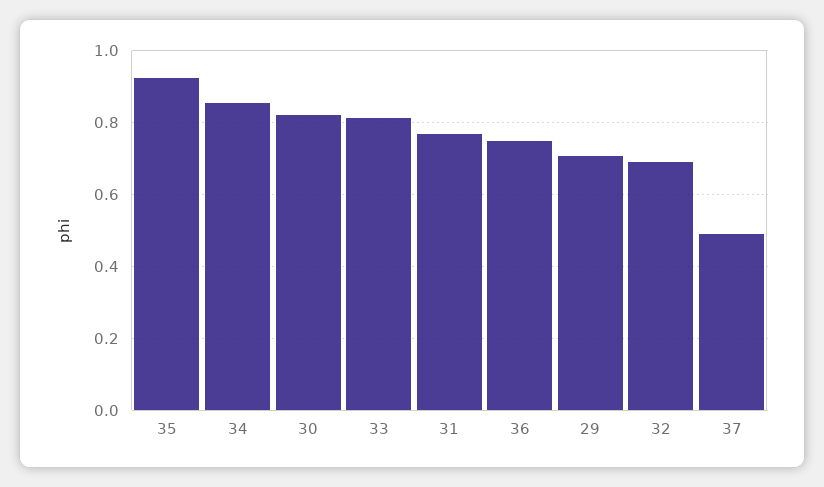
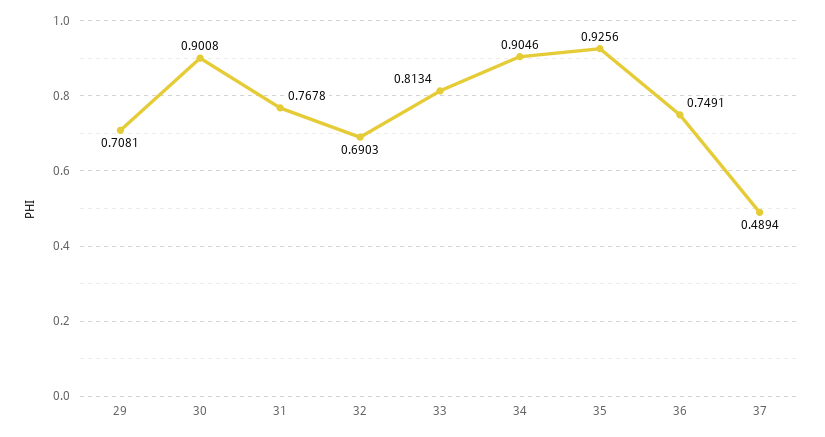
34: 0.86 -> 0.9046
30: 0.82 -> 0.9008

